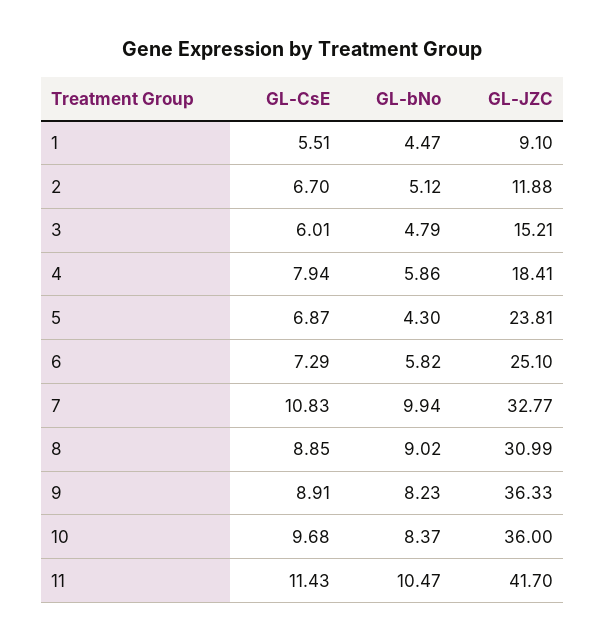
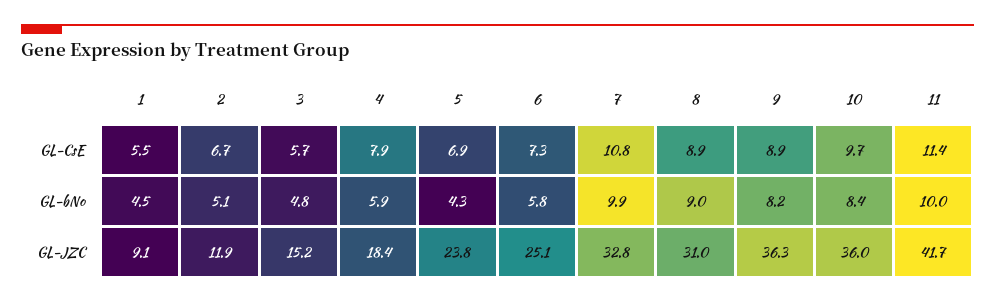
GL-CsE, 3: 6.01 -> 5.7
GL-bNo, 11: 10.47 -> 10

